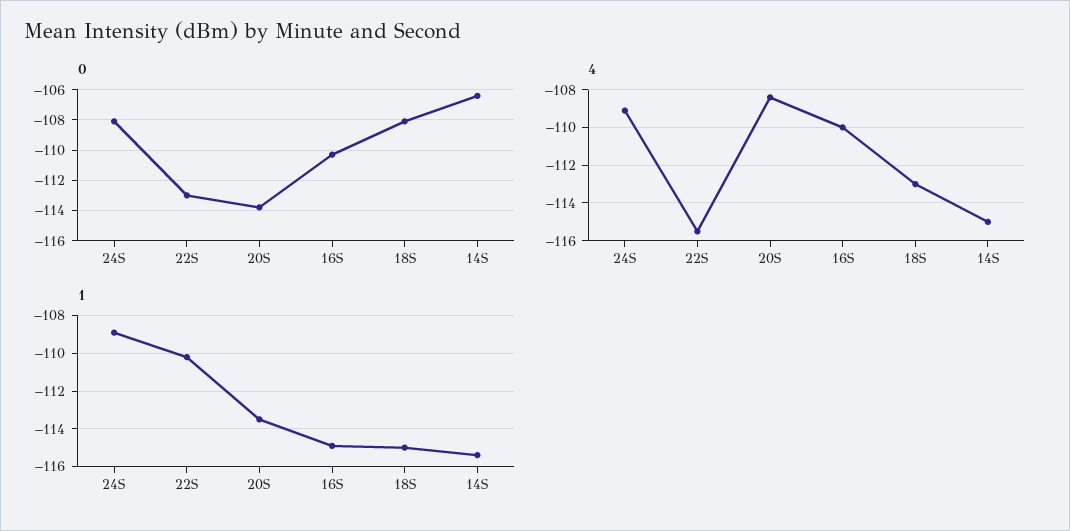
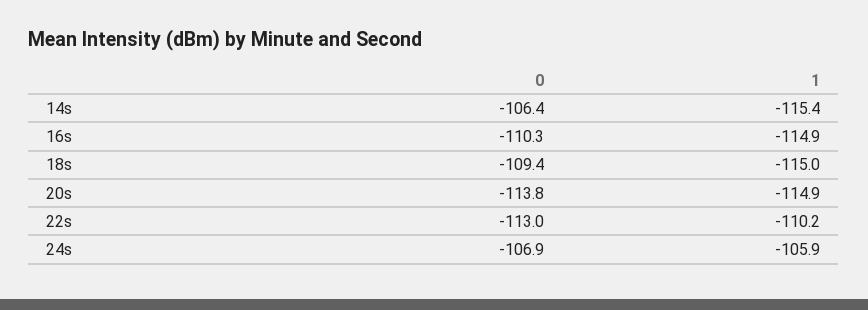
0, 24S: -108 -> -106.9
0, 18S: -108 -> -109.4
4, 24S: -109 -> none
4, 22S: -115.5 -> none
4, 20S: -108.5 -> none
4, 16S: -110 -> none
4, 18S: -113 -> none
4, 14S: -115 -> none
1, 24S: -109 -> -105.9
1, 20S: -113.5 -> -114.9

